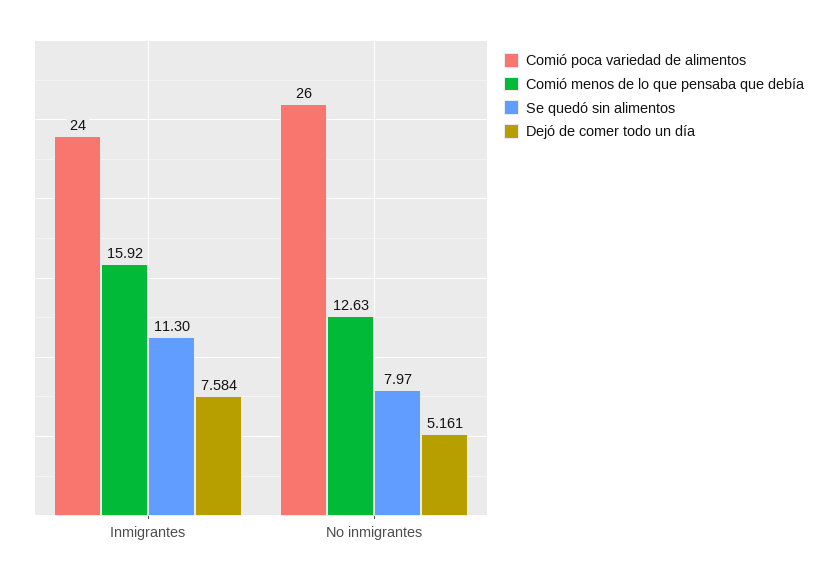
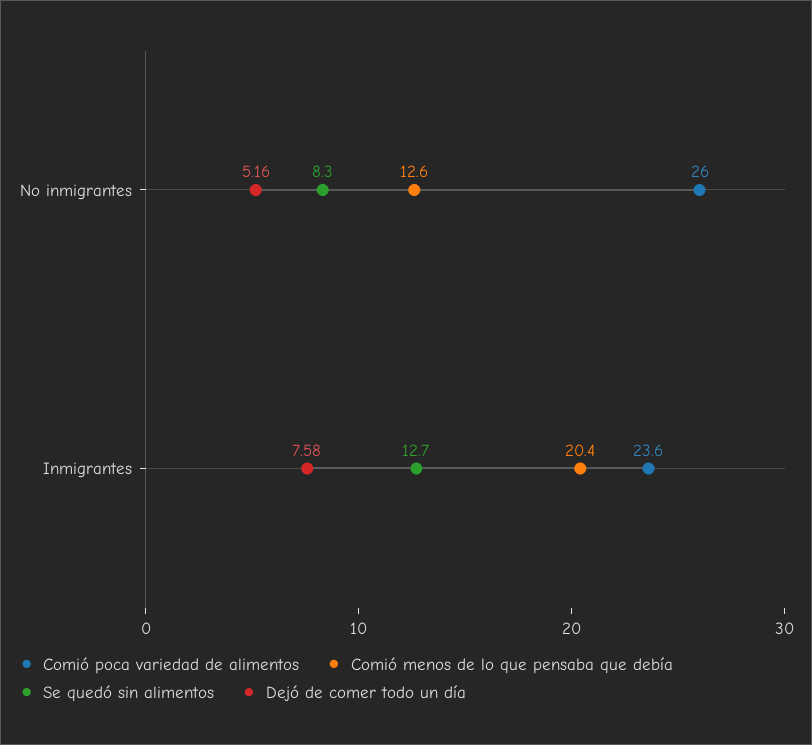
Comió poca variedad de alimentos, Inmigrantes: 24 -> 23.6
Comió menos de lo que pensaba que debía, Inmigrantes: 15.92 -> 20.4
Se quedó sin alimentos, Inmigrantes: 11.3 -> 12.7
Se quedó sin alimentos, No inmigrantes: 7.97 -> 8.3

